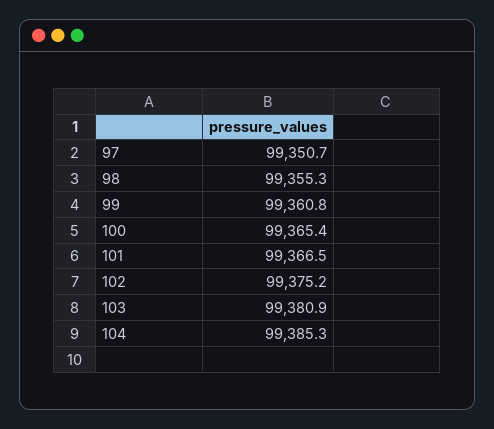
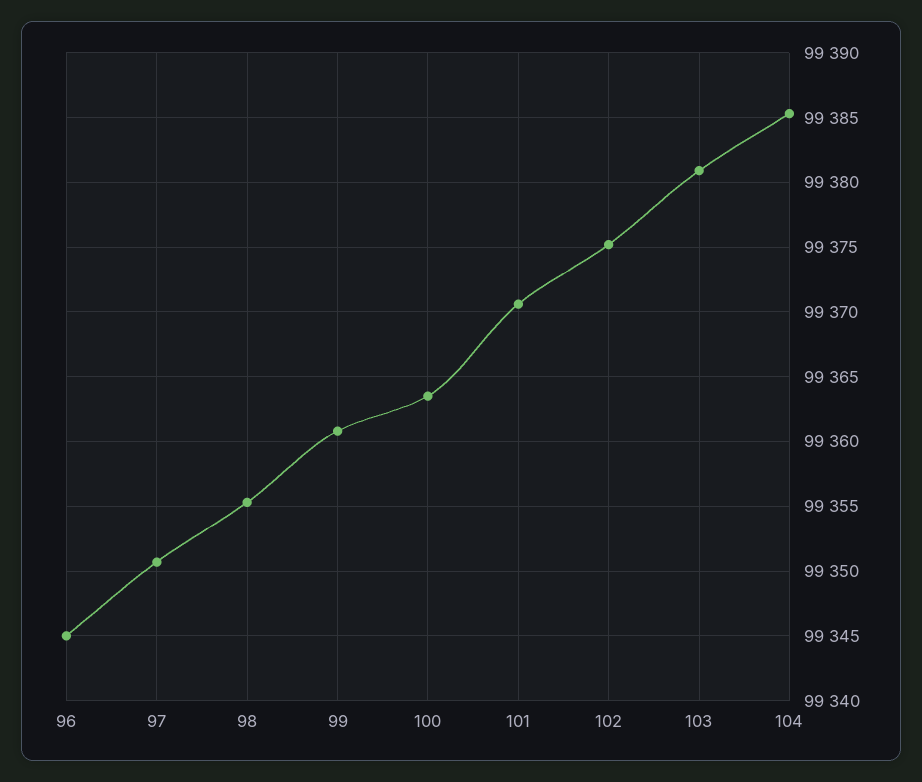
100: 99365.4 -> 99363.5
101: 99366.5 -> 99370.5
96: none -> 99345

